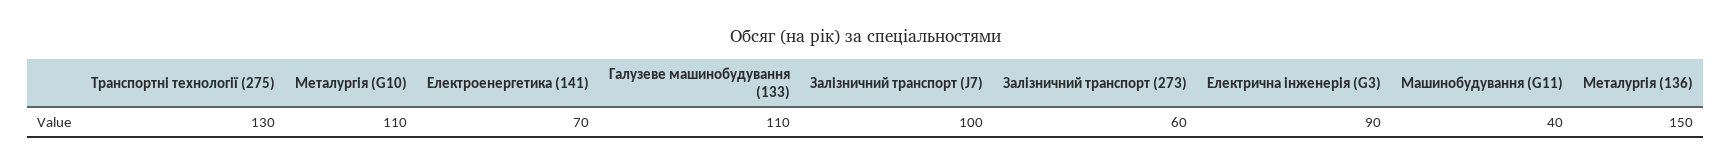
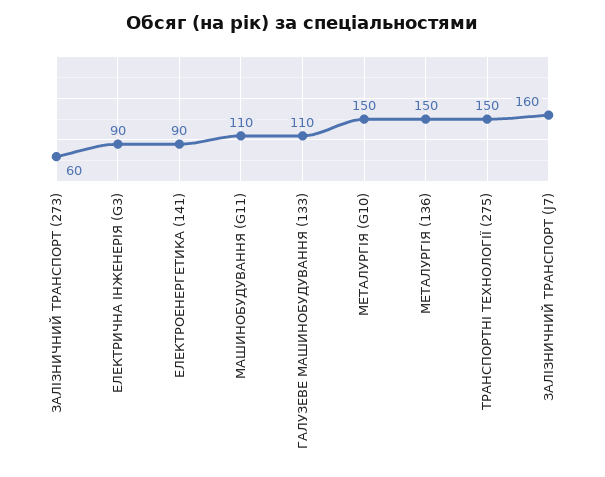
Транспортні технології (275): 130 -> 150
Металургія (G10): 110 -> 150
Електроенергетика (141): 70 -> 90
Залізничний транспорт (J7): 100 -> 160
Машинобудування (G11): 40 -> 110

